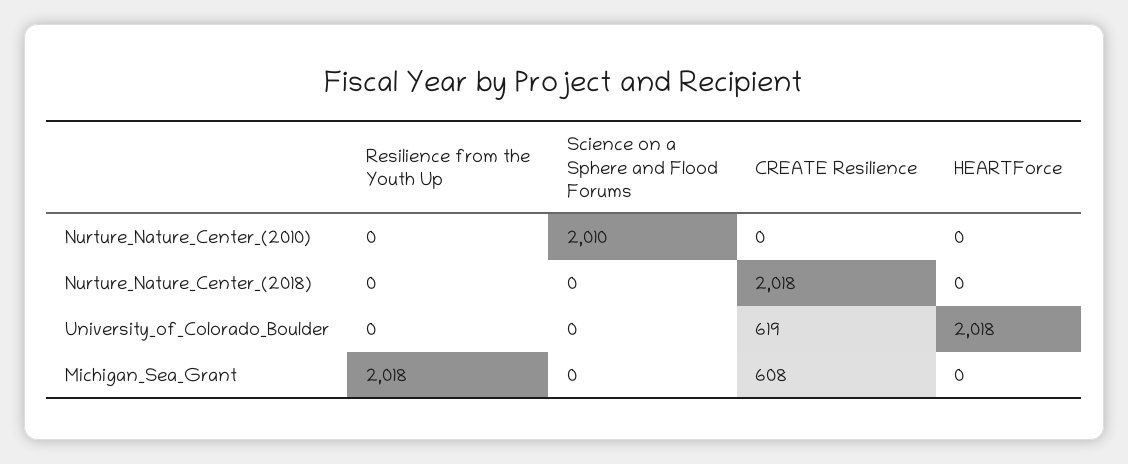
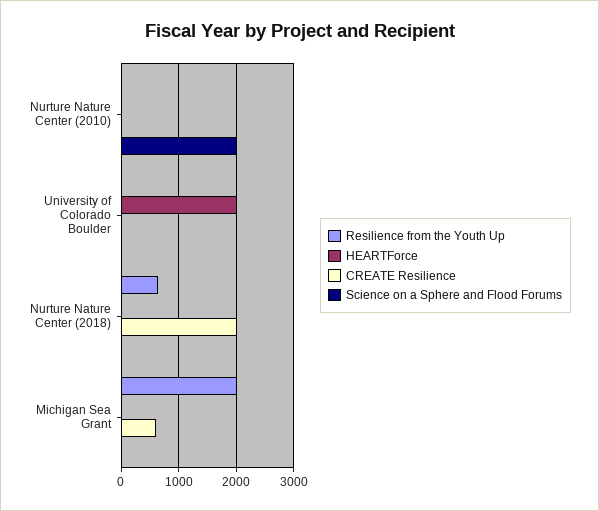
Resilience from the Youth Up, Nurture_Nature_Center_(2018): 0 -> 600
CREATE Resilience, University_of_Colorado_Boulder: 619 -> 0

